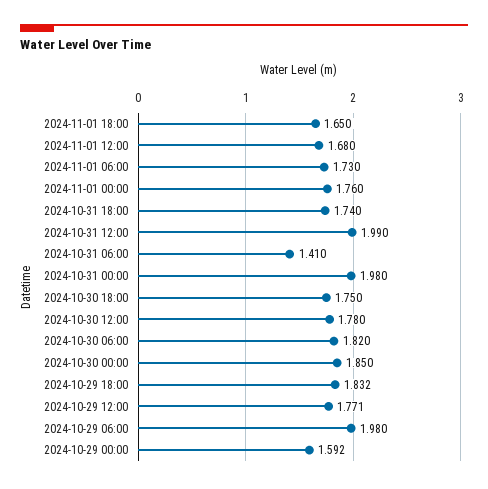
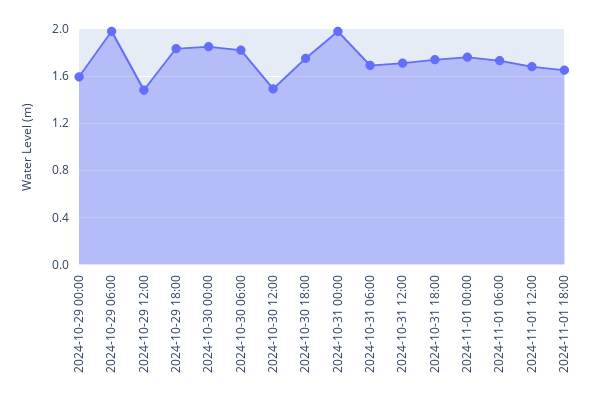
2024-10-31 12:00: 1.99 -> 1.7
2024-10-31 06:00: 1.41 -> 1.7
2024-10-30 12:00: 1.78 -> 1.5
2024-10-29 12:00: 1.771 -> 1.5

